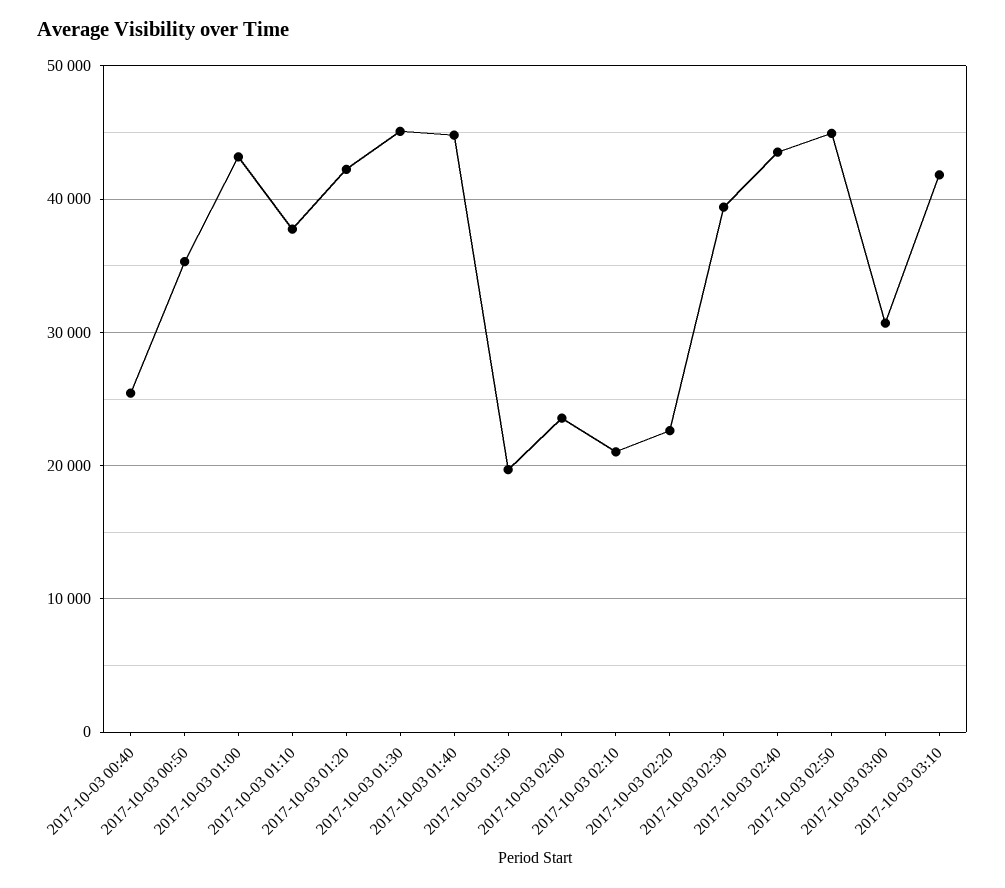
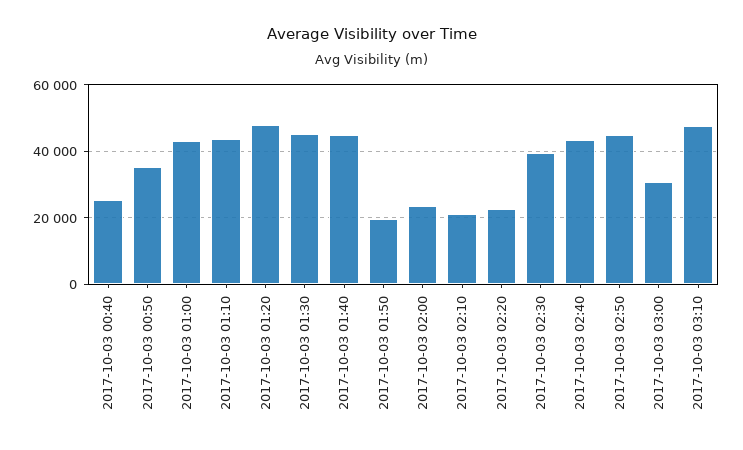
2017-10-03 01:10: 38000 -> 44000
2017-10-03 01:20: 42000 -> 48000
2017-10-03 03:10: 42000 -> 48000

